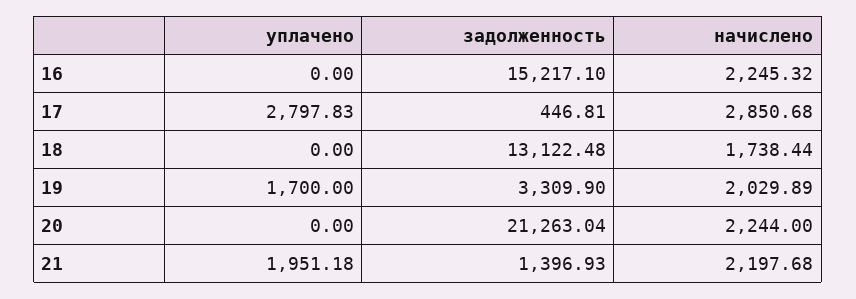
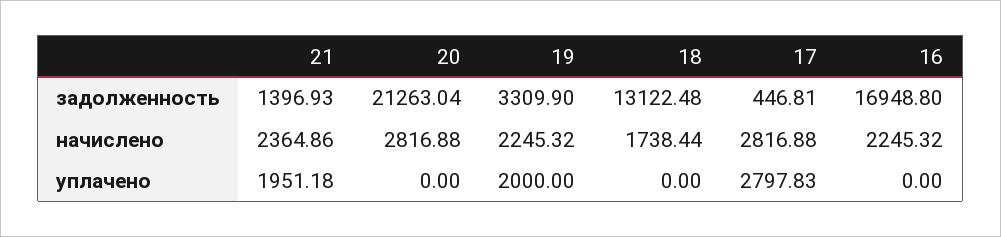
задолженность, 16: 15217.1 -> 16948.8
начислено, 17: 2850.68 -> 2816.88
уплачено, 19: 1700 -> 2000
начислено, 19: 2029.89 -> 2245.32
начислено, 20: 2244 -> 2816.88
начислено, 21: 2197.68 -> 2364.86

